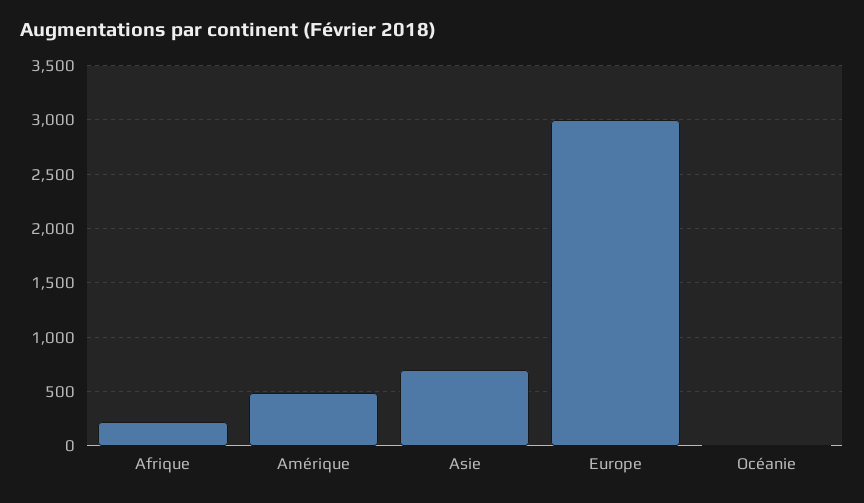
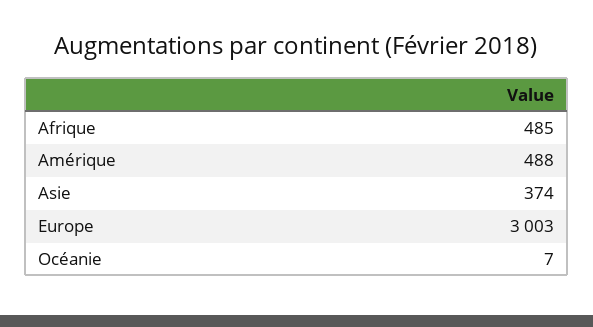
Afrique: 200 -> 485
Asie: 700 -> 374

